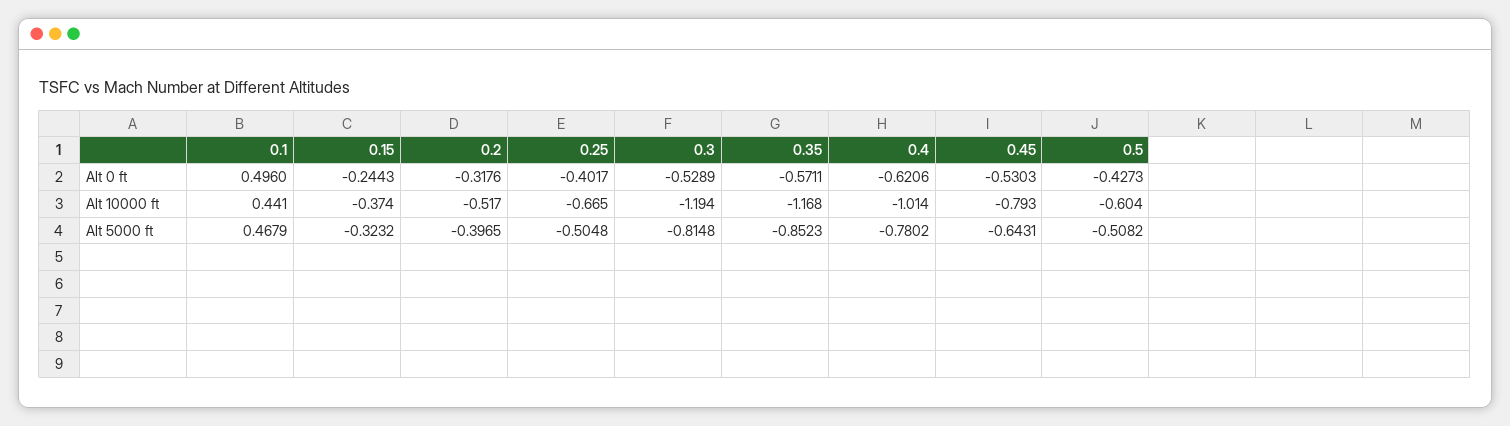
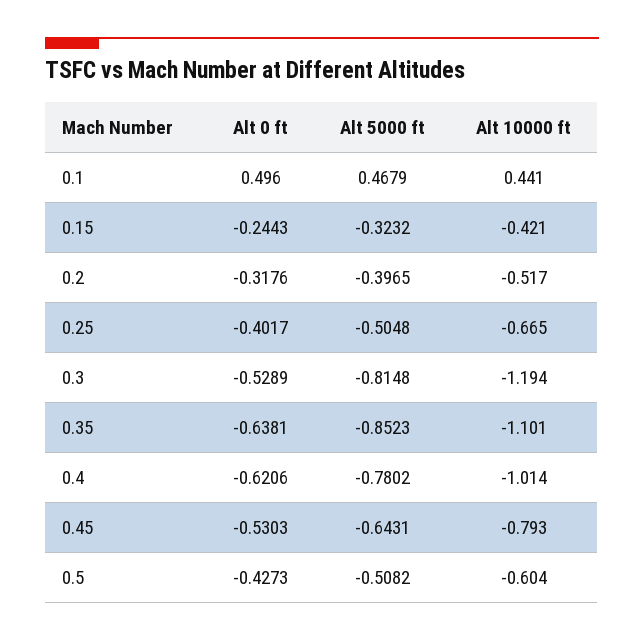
0.35, Alt 0 ft: -0.5711 -> -0.6381
0.15, Alt 10000 ft: -0.374 -> -0.421
0.35, Alt 10000 ft: -1.168 -> -1.101

